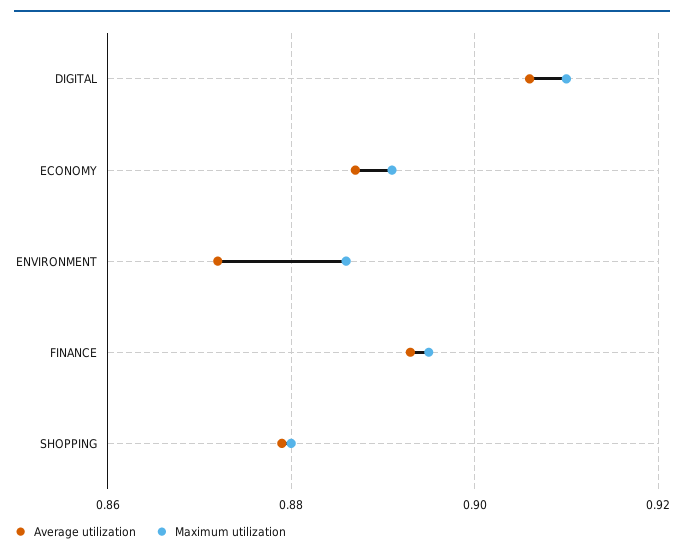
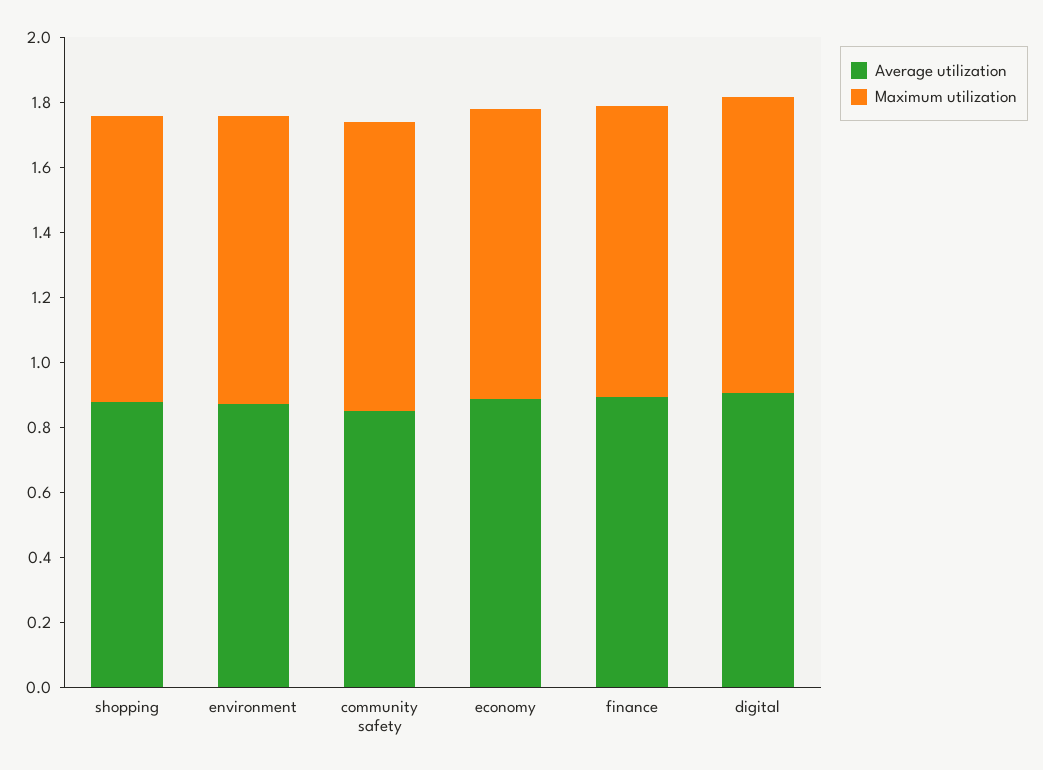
Average utilization, community safety: none -> 0.85
Maximum utilization, community safety: none -> 0.9

